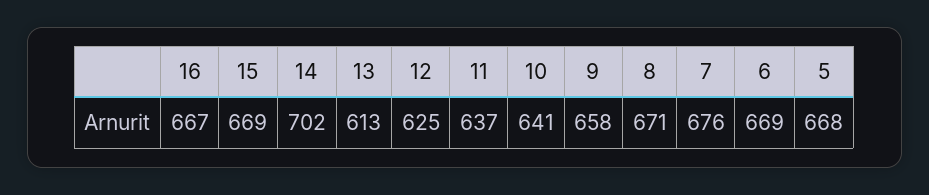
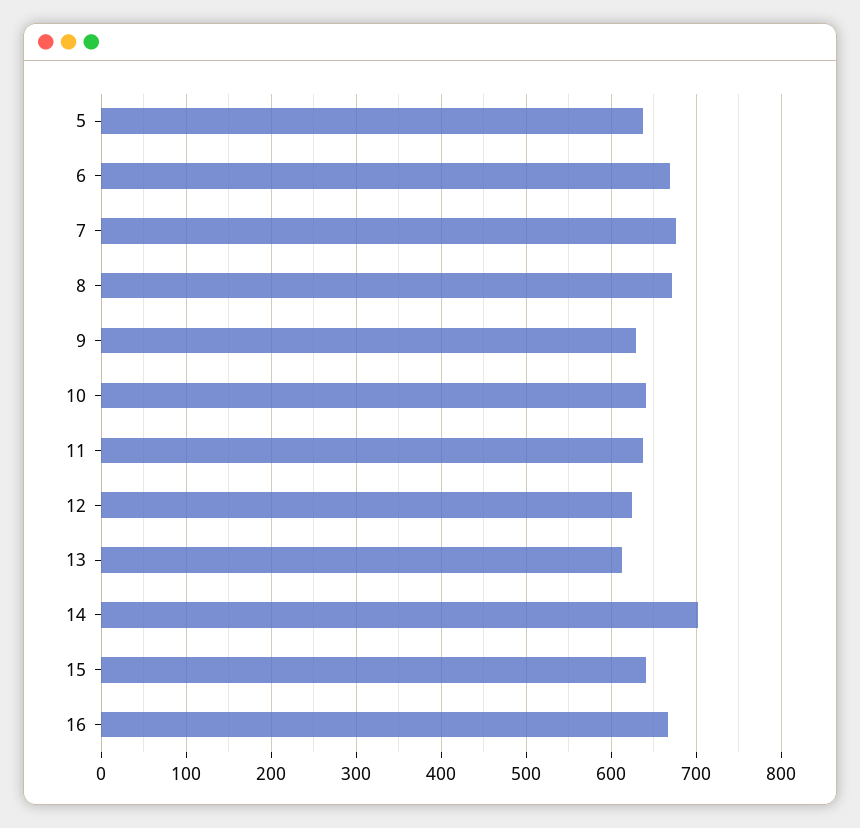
15: 669 -> 640
9: 658 -> 630
5: 668 -> 640

